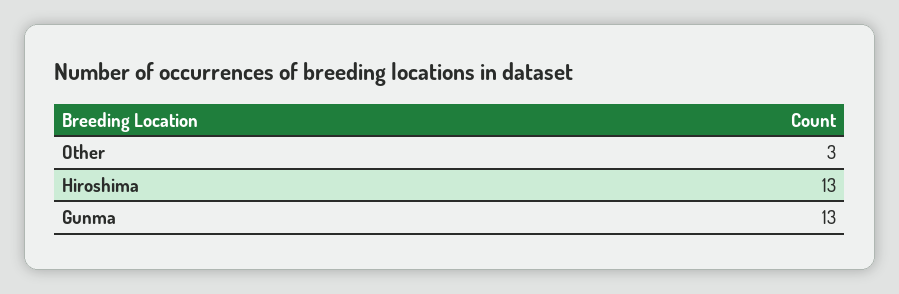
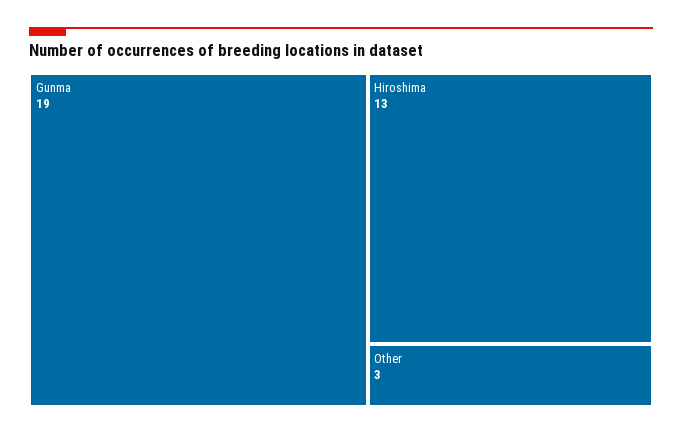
Gunma: 13 -> 19

